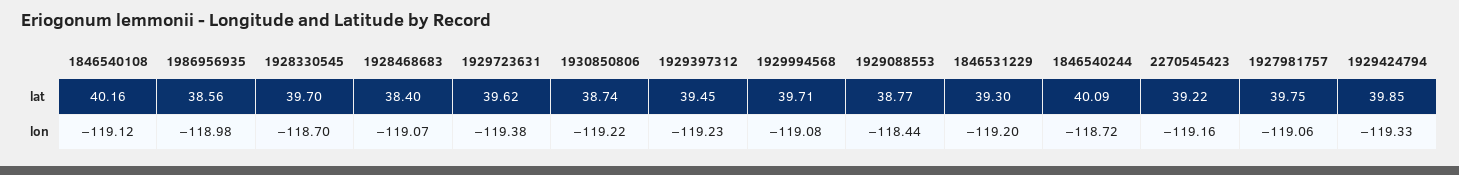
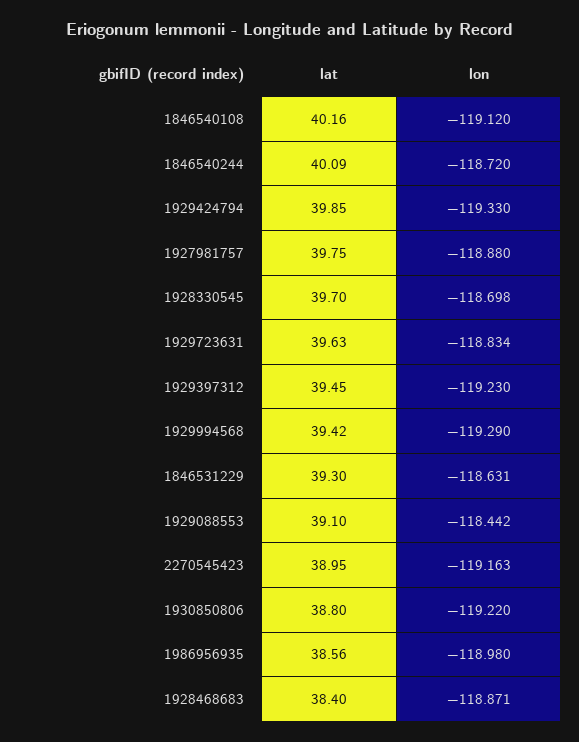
1929723631, lat: 39.62 -> 39.63
1930850806, lat: 38.74 -> 38.8
1929994568, lat: 39.71 -> 39.42
1929088553, lat: 38.77 -> 39.1
2270545423, lat: 39.22 -> 38.95
1928468683, lon: -119.07 -> -118.871
1929723631, lon: -119.38 -> -118.834
1929994568, lon: -119.08 -> -119.29
1846531229, lon: -119.2 -> -118.631
1927981757, lon: -119.06 -> -118.88

